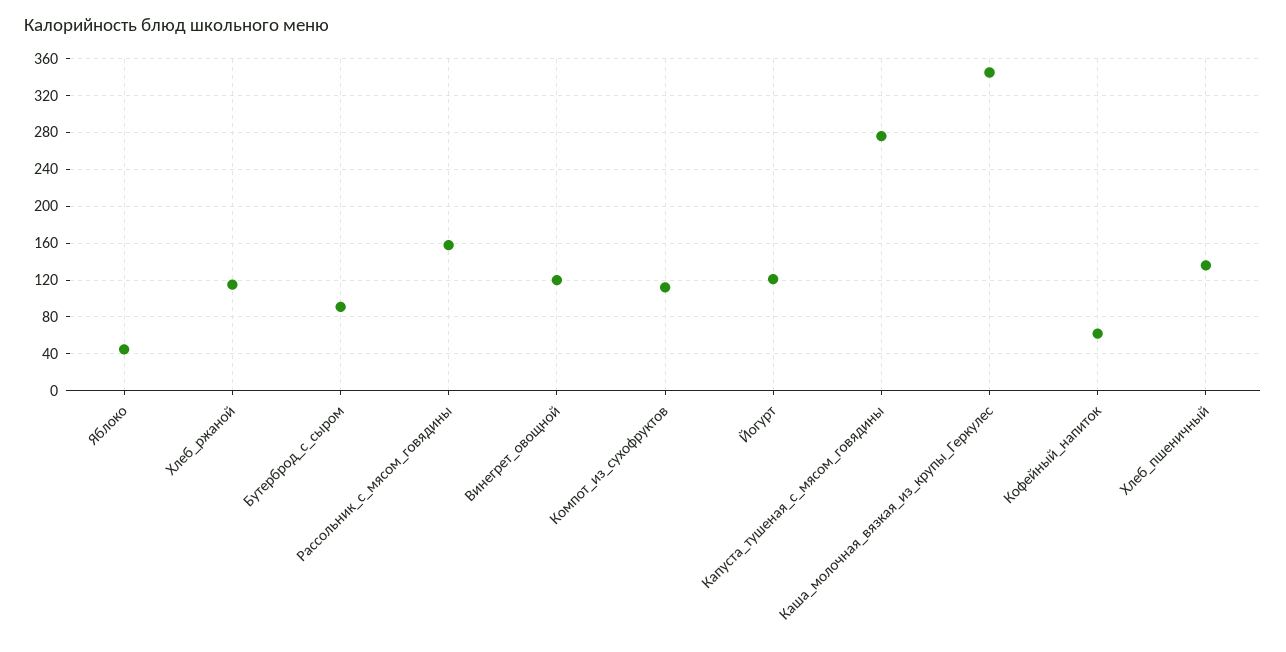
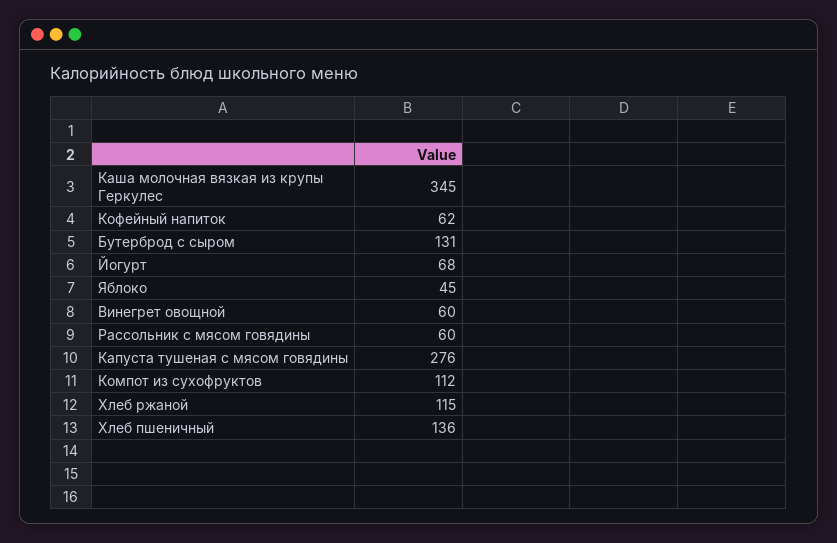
Бутерброд_с_сыром: 90 -> 131
Рассольник_с_мясом_говядины: 160 -> 60
Винегрет_овощной: 120 -> 60
Йогурт: 120 -> 68

